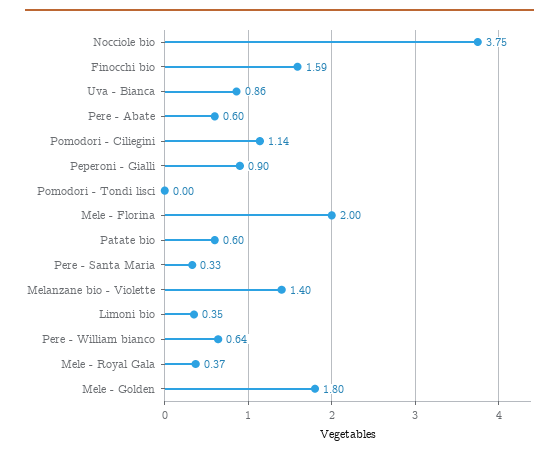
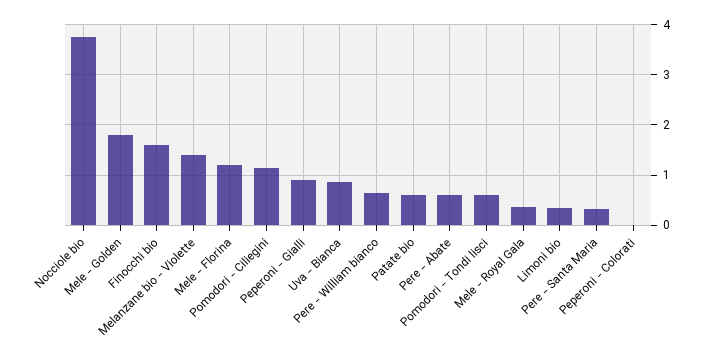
Pomodori - Tondi lisci: 0 -> 0.6
Mele - Florina: 2 -> 1.2
Peperoni - Colorati: none -> 0

